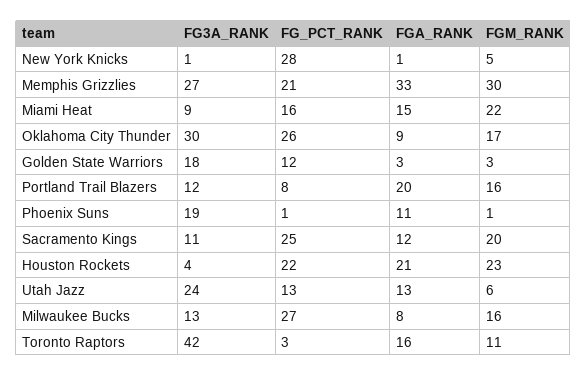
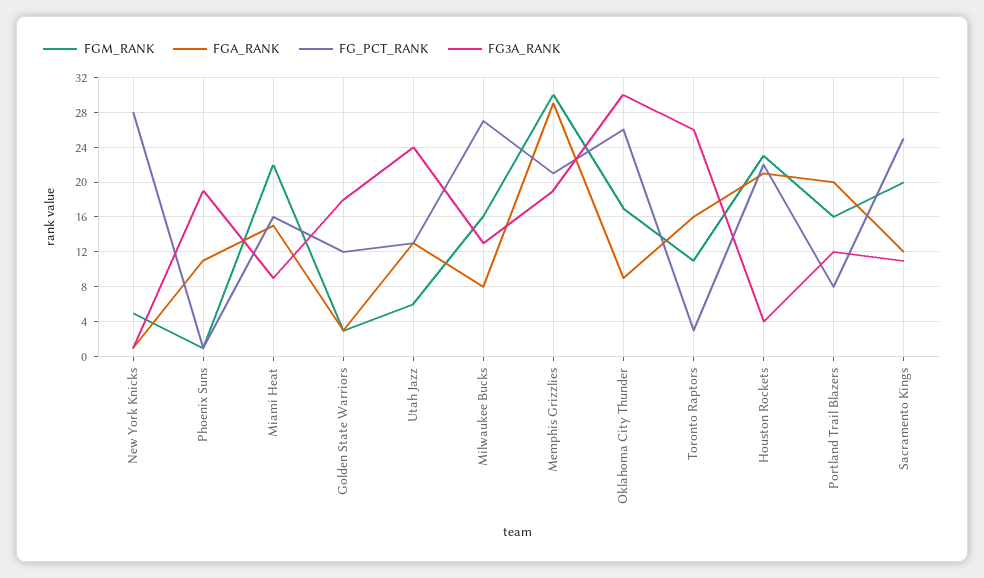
FG3A_RANK, Memphis Grizzlies: 27 -> 19
FGA_RANK, Memphis Grizzlies: 33 -> 29
FG3A_RANK, Toronto Raptors: 42 -> 26

